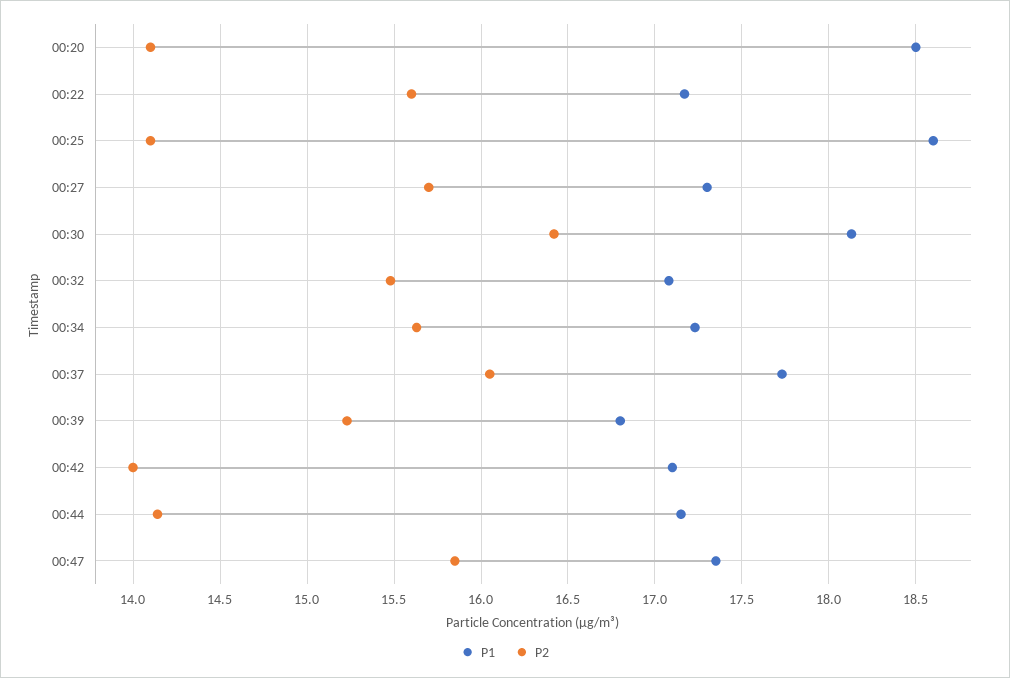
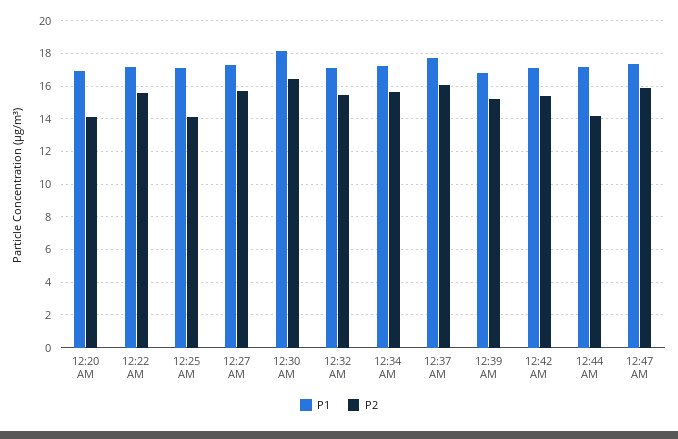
P1, 00:20: 18.5 -> 17
P1, 00:25: 18.6 -> 17
P2, 00:42: 14 -> 15.5

